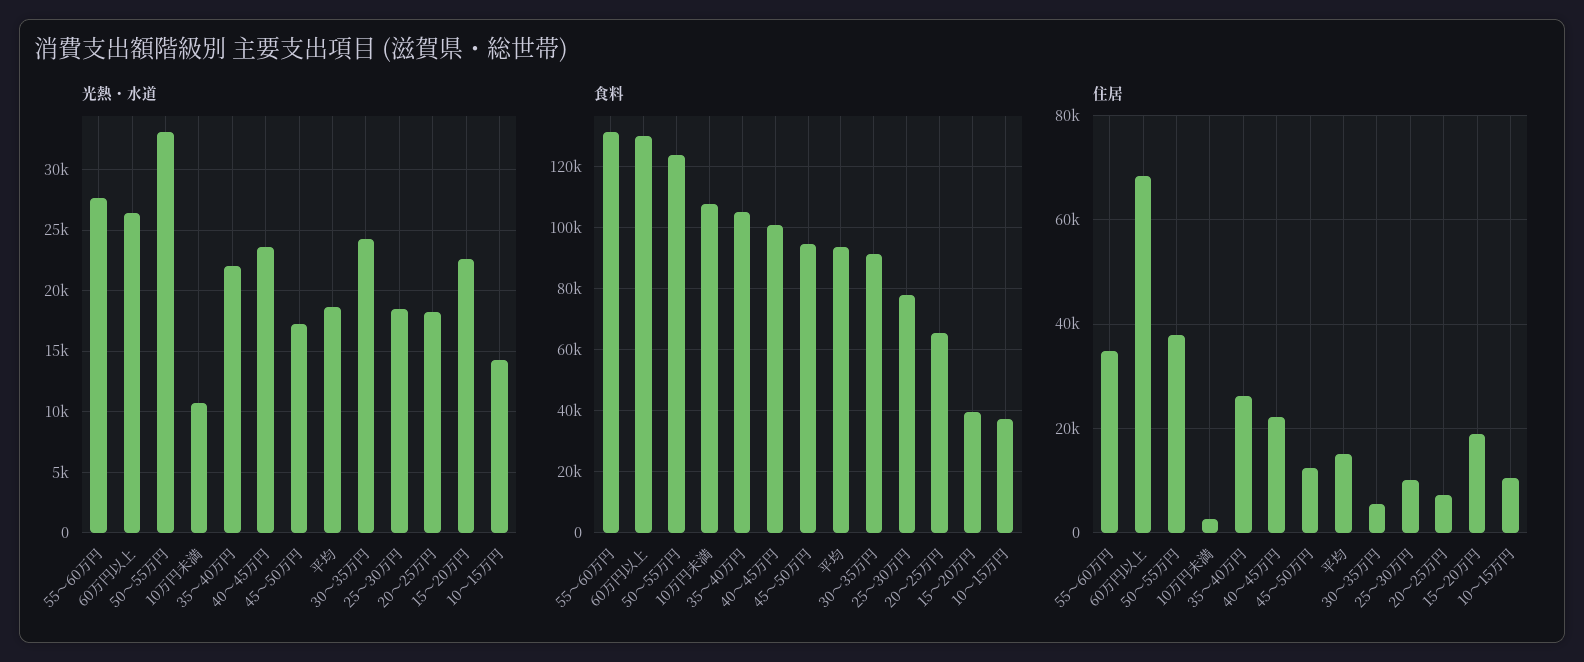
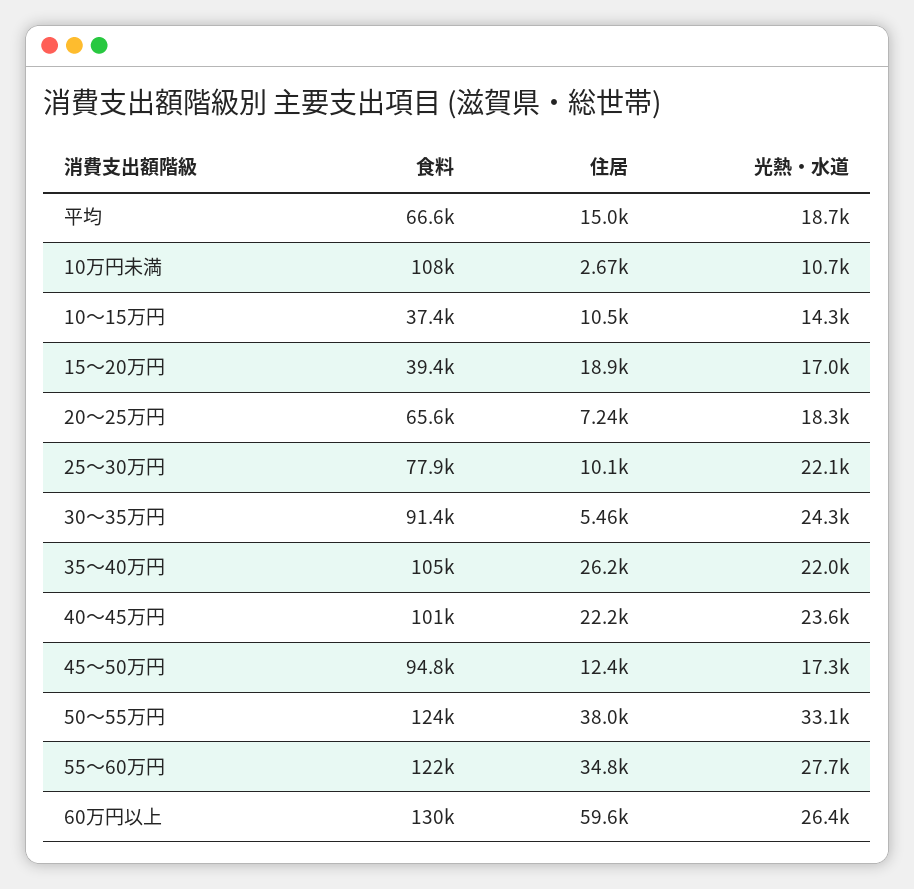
光熱・水道, 25～30万円: 18500 -> 22100
光熱・水道, 15～20万円: 22500 -> 17000
食料, 55～60万円: 132000 -> 122000
食料, 平均: 94000 -> 66600
住居, 60万円以上: 68000 -> 59600

